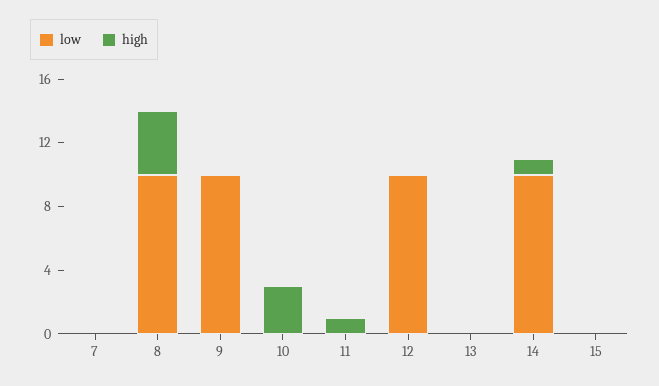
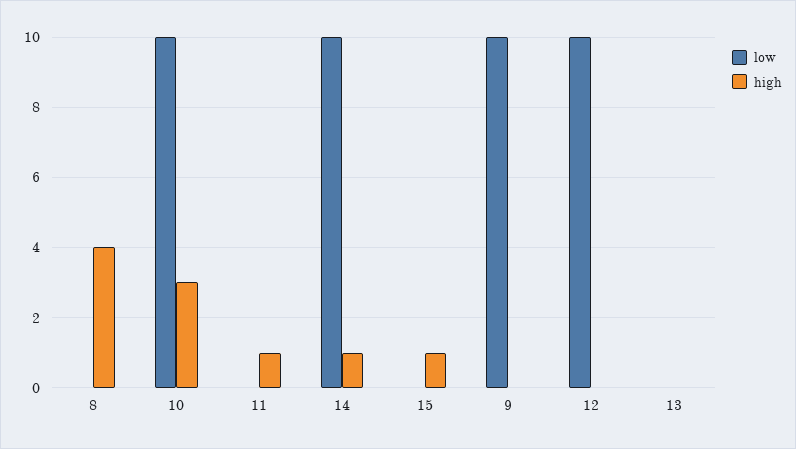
low, 7: 0 -> none
high, 7: 0 -> none
low, 8: 10 -> 0
low, 10: 0 -> 10
high, 15: 0 -> 1

